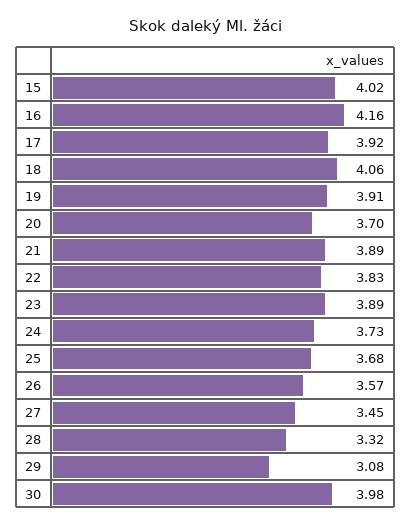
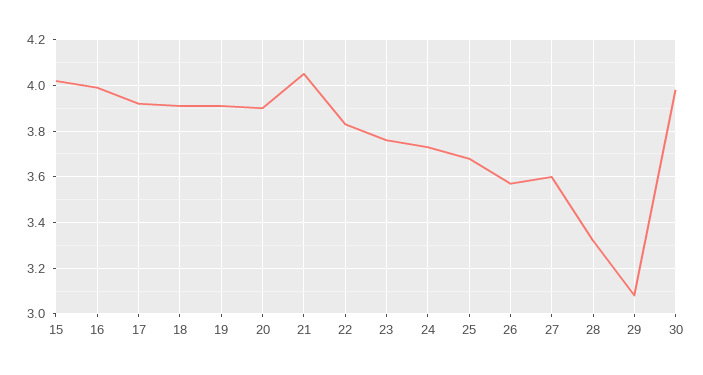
16: 4.16 -> 4
18: 4.06 -> 3.9
20: 3.7 -> 3.9
21: 3.89 -> 4.05
23: 3.89 -> 3.75
27: 3.45 -> 3.6

